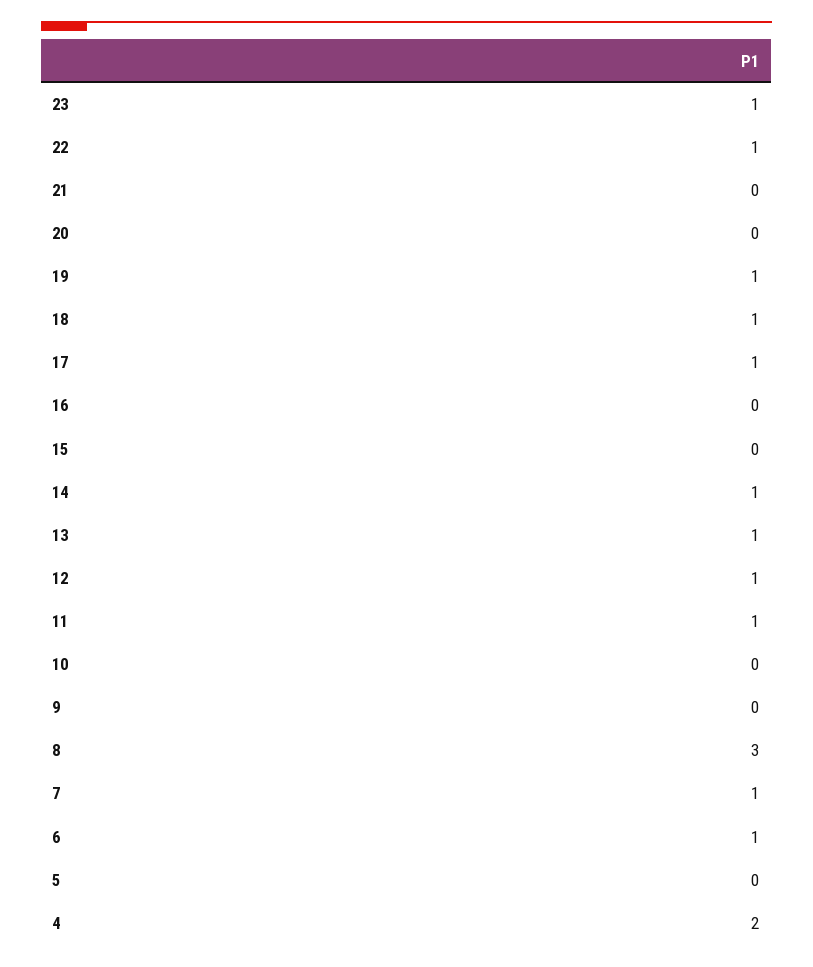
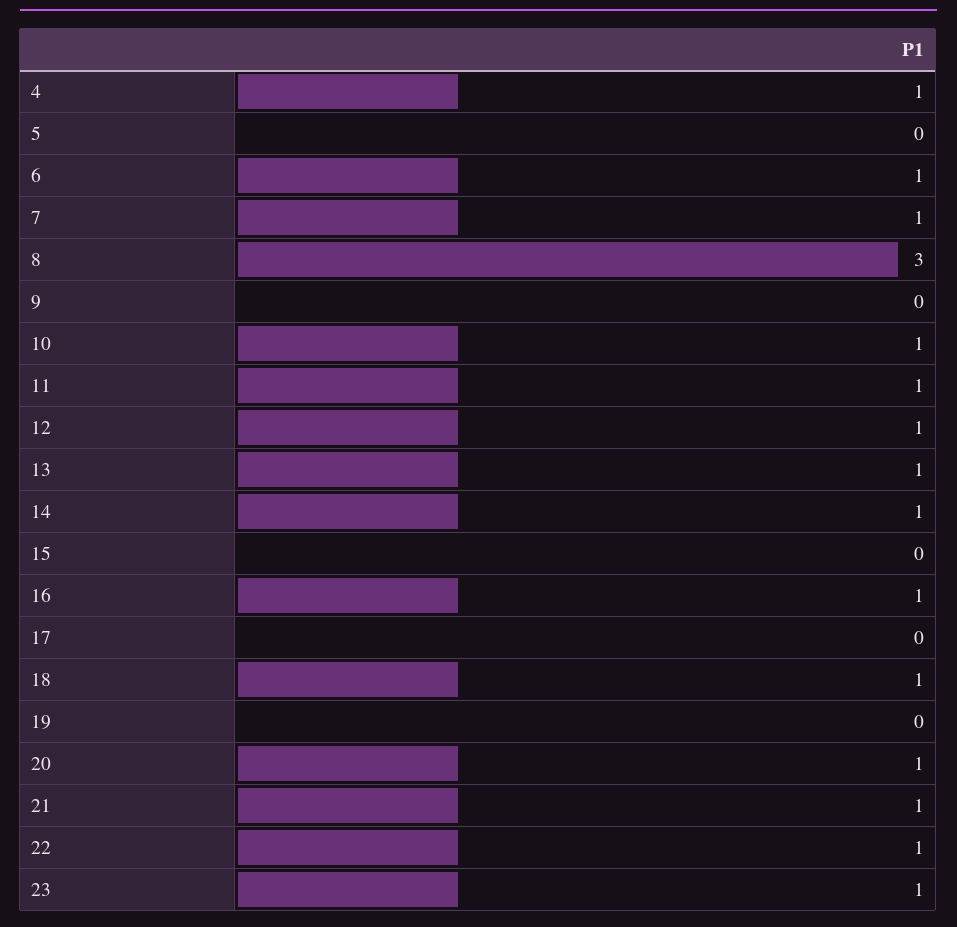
21: 0 -> 1
20: 0 -> 1
19: 1 -> 0
17: 1 -> 0
16: 0 -> 1
10: 0 -> 1
4: 2 -> 1

